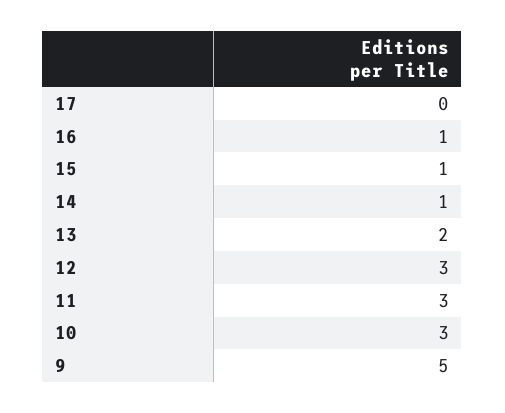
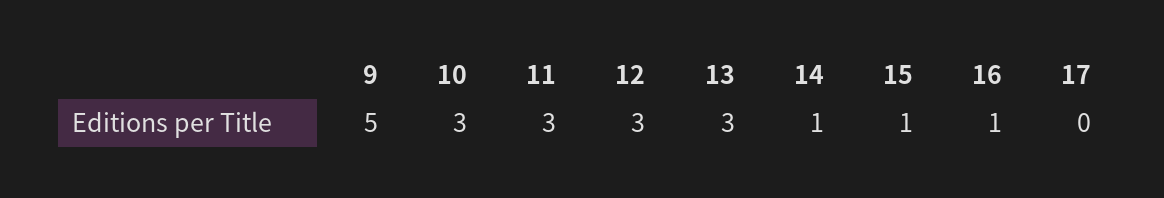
13: 2 -> 3

